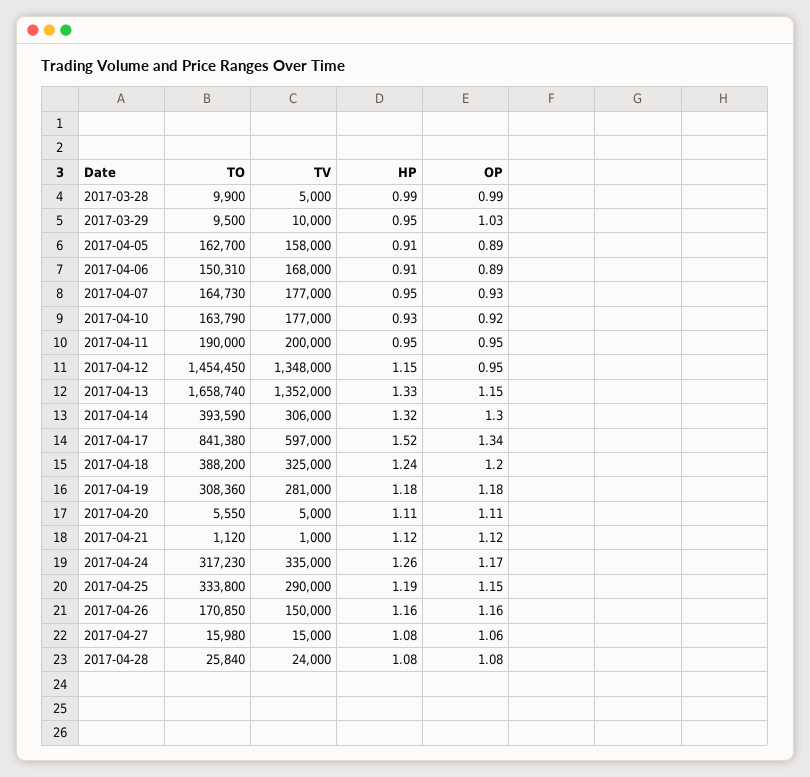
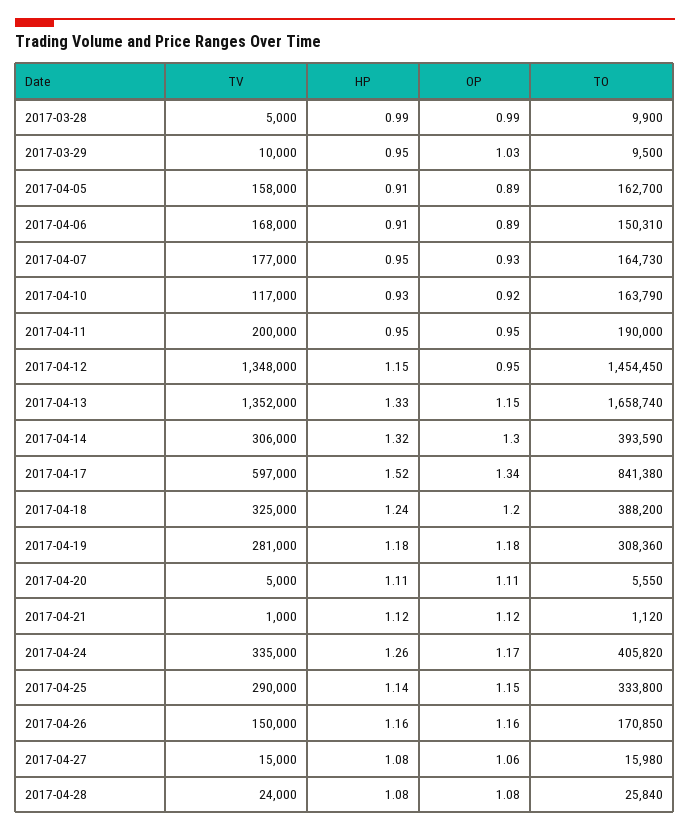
TV, 2017-04-10: 177000 -> 117000
TO, 2017-04-24: 317230 -> 405820
HP, 2017-04-25: 1.19 -> 1.14

